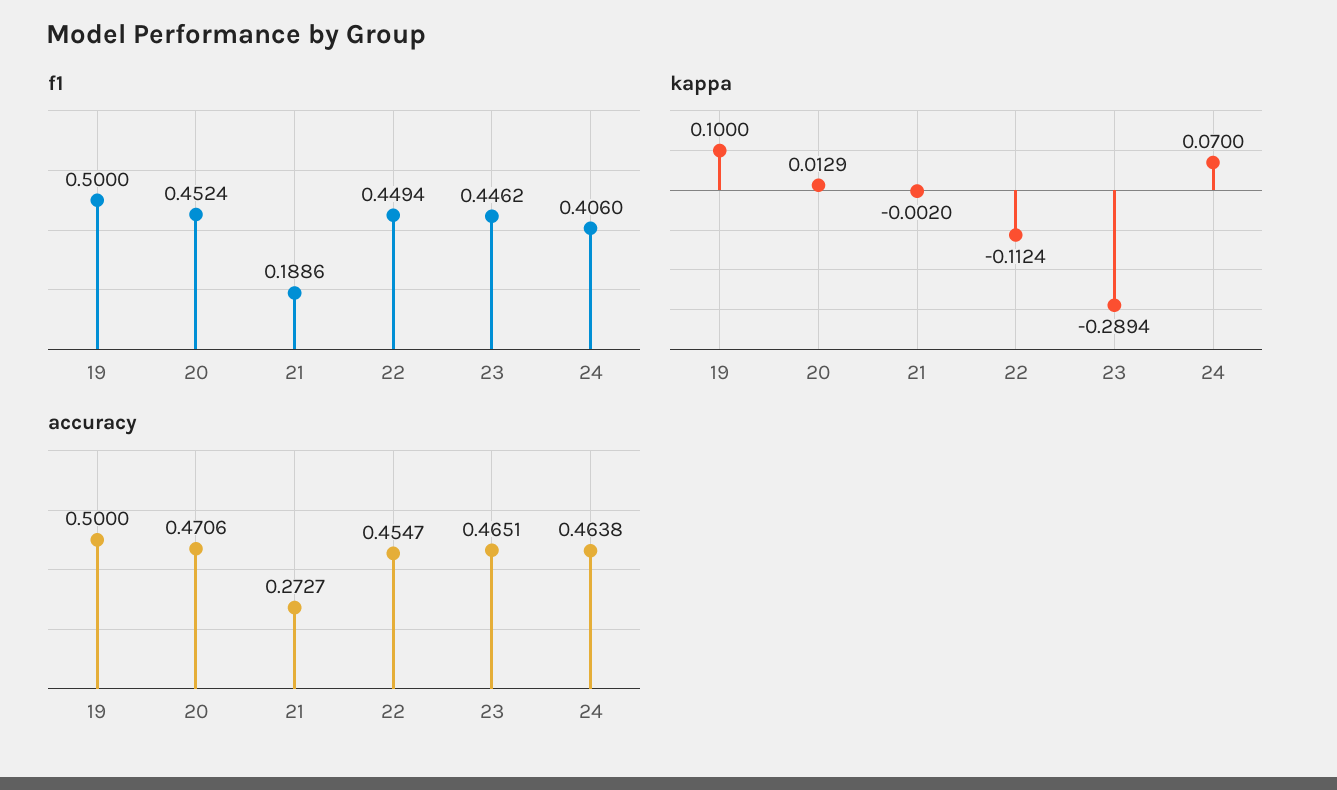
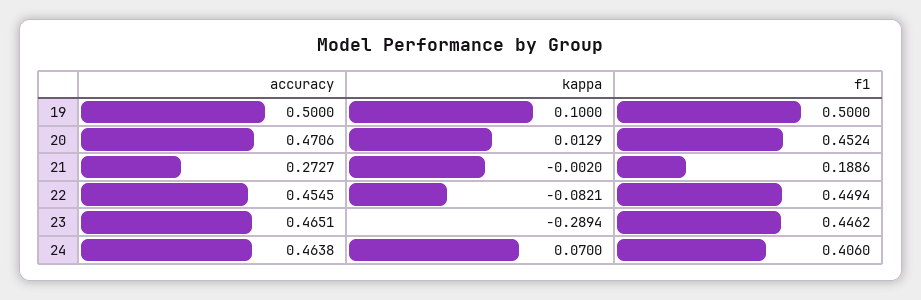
kappa, 22: -0.1124 -> -0.0821
accuracy, 22: 0.4547 -> 0.4545

